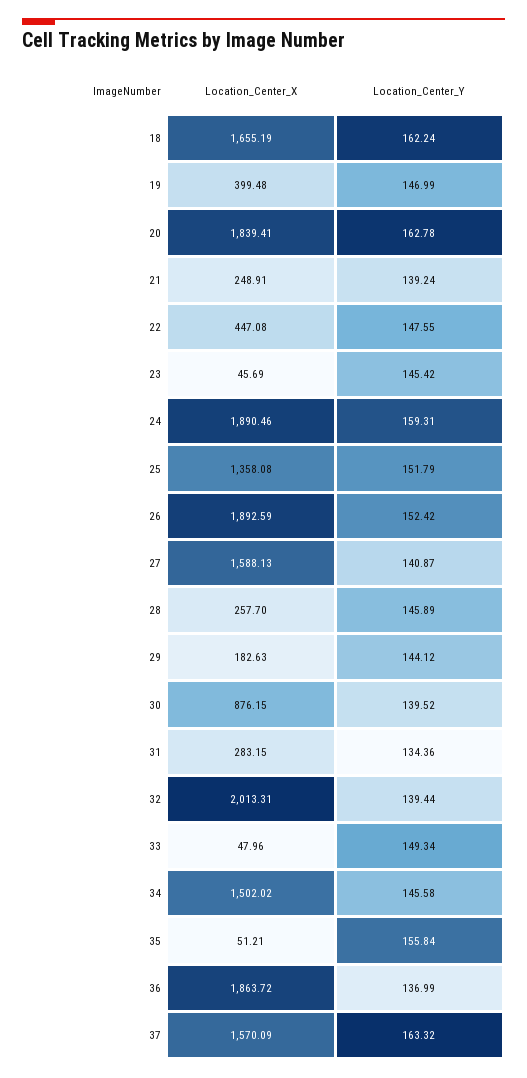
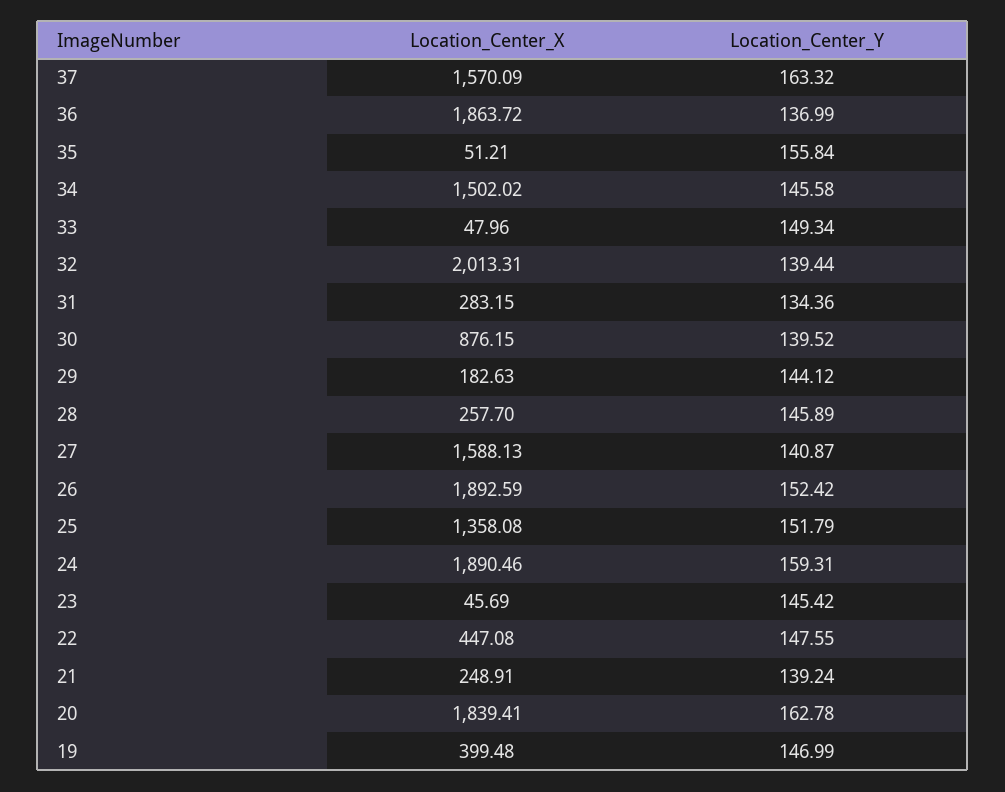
Location_Center_X, 18: 1655.19 -> none
Location_Center_Y, 18: 162.24 -> none

